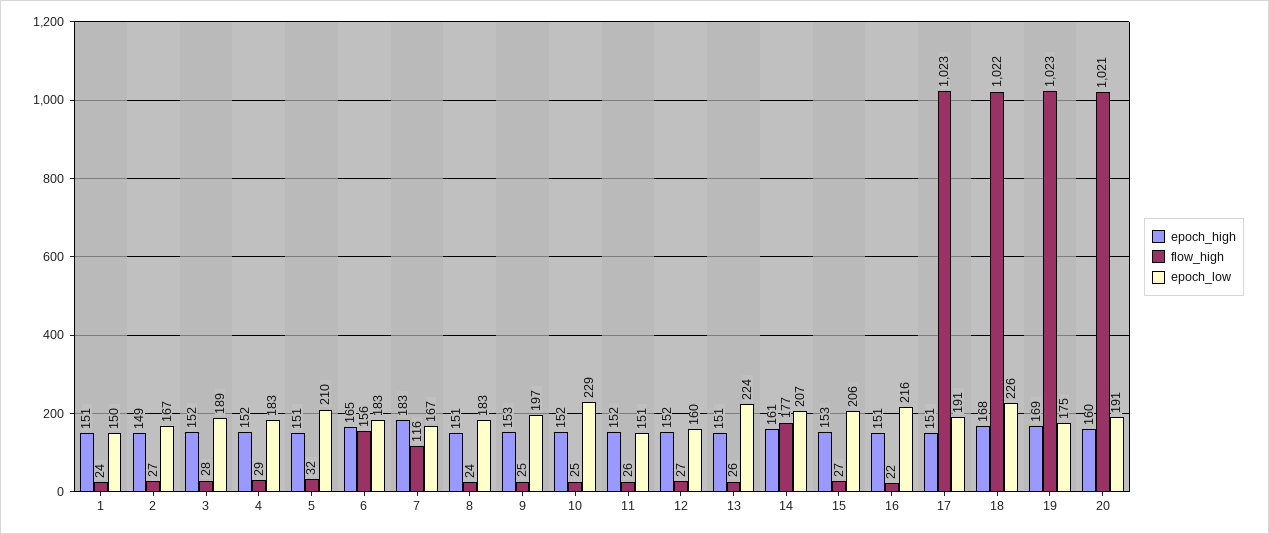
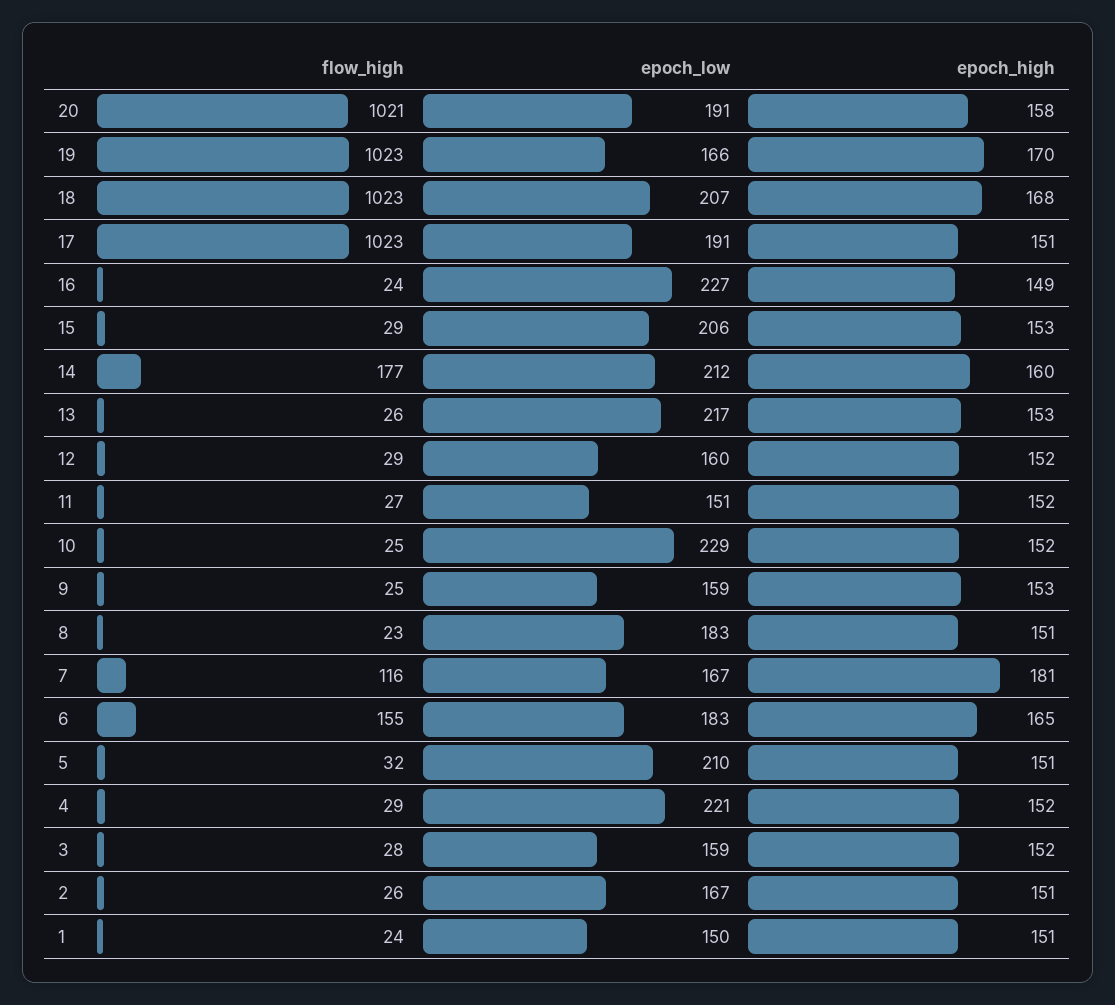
epoch_high, 2: 149 -> 151
flow_high, 2: 27 -> 26
epoch_low, 3: 189 -> 159
epoch_low, 4: 183 -> 221
flow_high, 6: 156 -> 155
epoch_high, 7: 183 -> 181
flow_high, 8: 24 -> 23
epoch_low, 9: 197 -> 159
flow_high, 11: 26 -> 27
flow_high, 12: 27 -> 29
epoch_high, 13: 151 -> 153
epoch_low, 13: 224 -> 217
epoch_high, 14: 161 -> 160
epoch_low, 14: 207 -> 212
flow_high, 15: 27 -> 29
epoch_high, 16: 151 -> 149
flow_high, 16: 22 -> 24
epoch_low, 16: 216 -> 227
flow_high, 18: 1022 -> 1023
epoch_low, 18: 226 -> 207
epoch_high, 19: 169 -> 170
epoch_low, 19: 175 -> 166
epoch_high, 20: 160 -> 158

